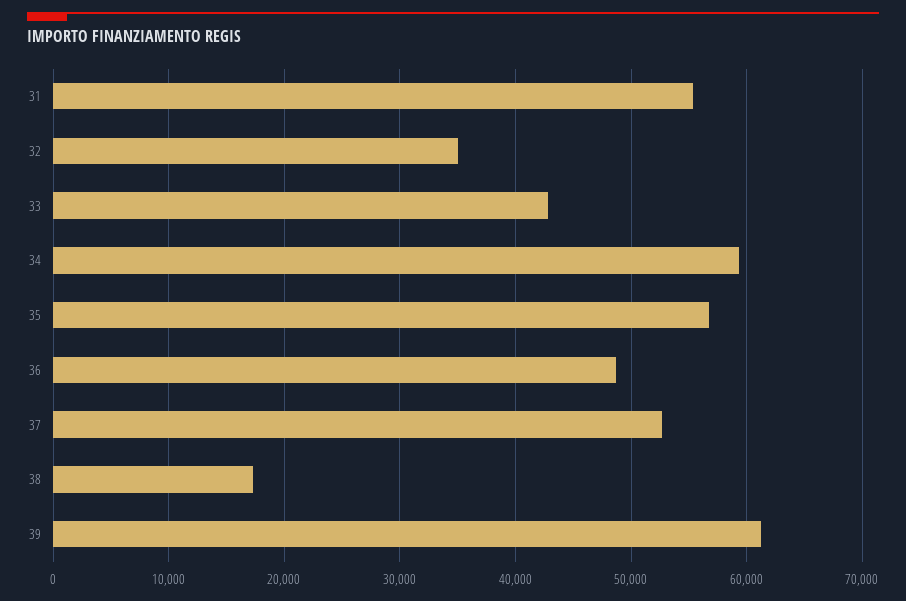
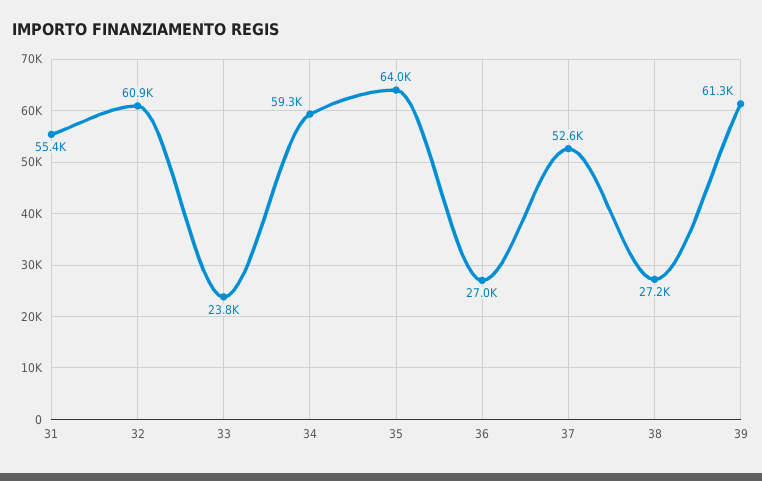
32: 35000 -> 60900
33: 43000 -> 23800
35: 57000 -> 64000
36: 49000 -> 27000
38: 17000 -> 27200

